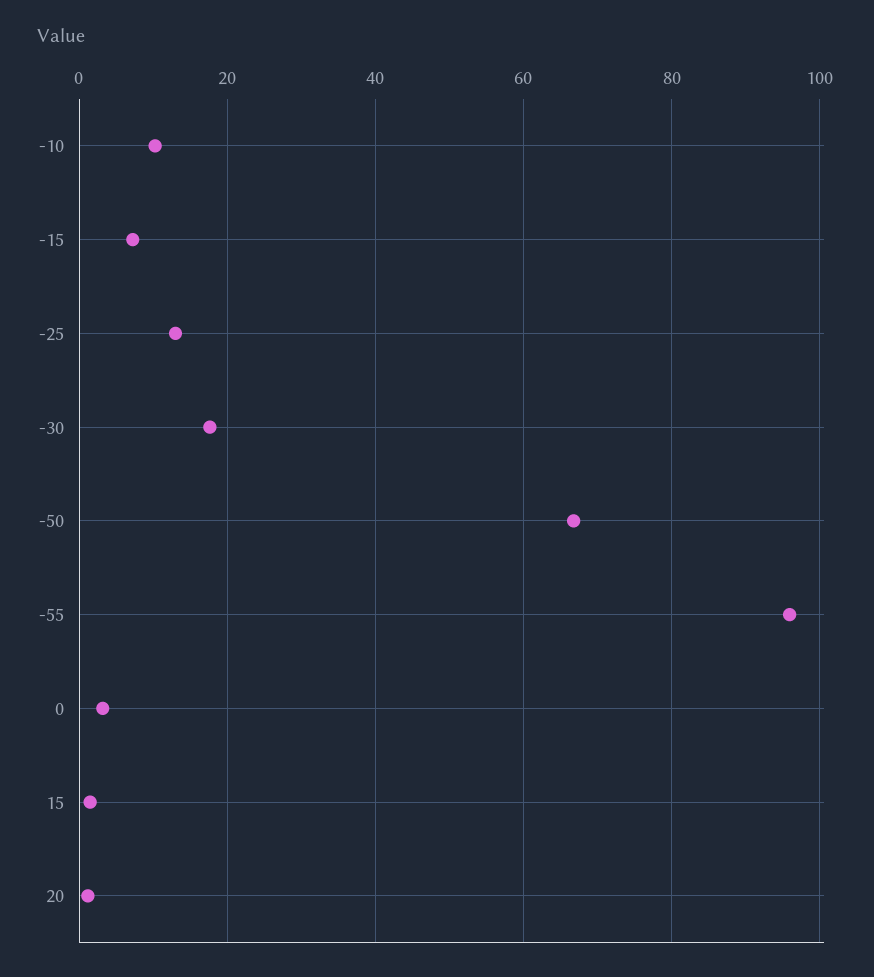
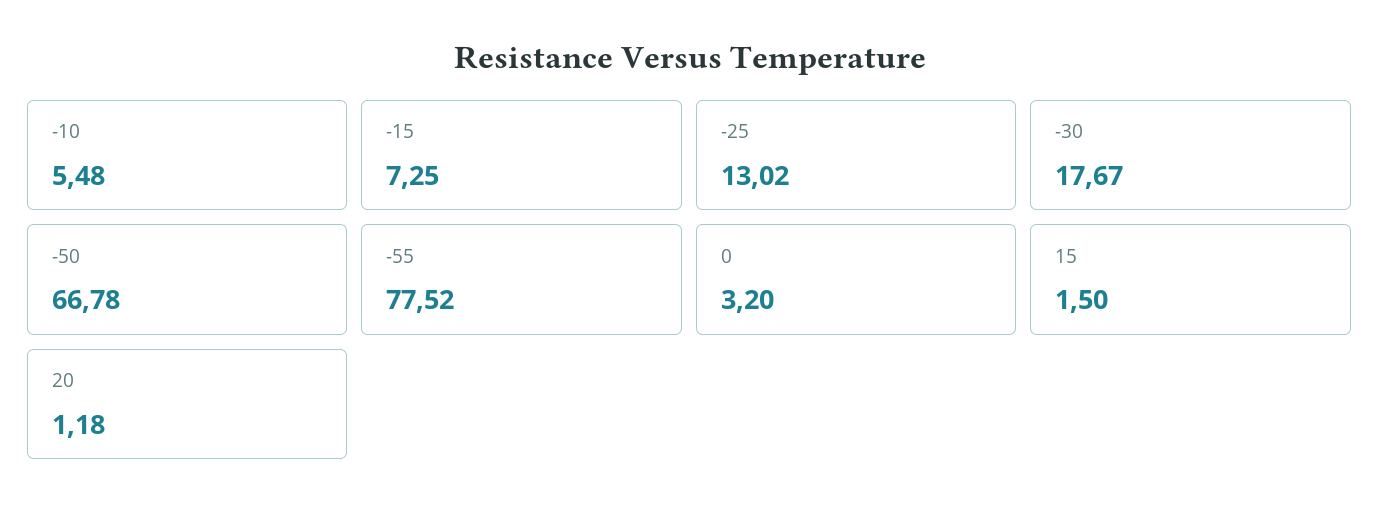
-10: 10 -> 5.48
-55: 96 -> 77.52

